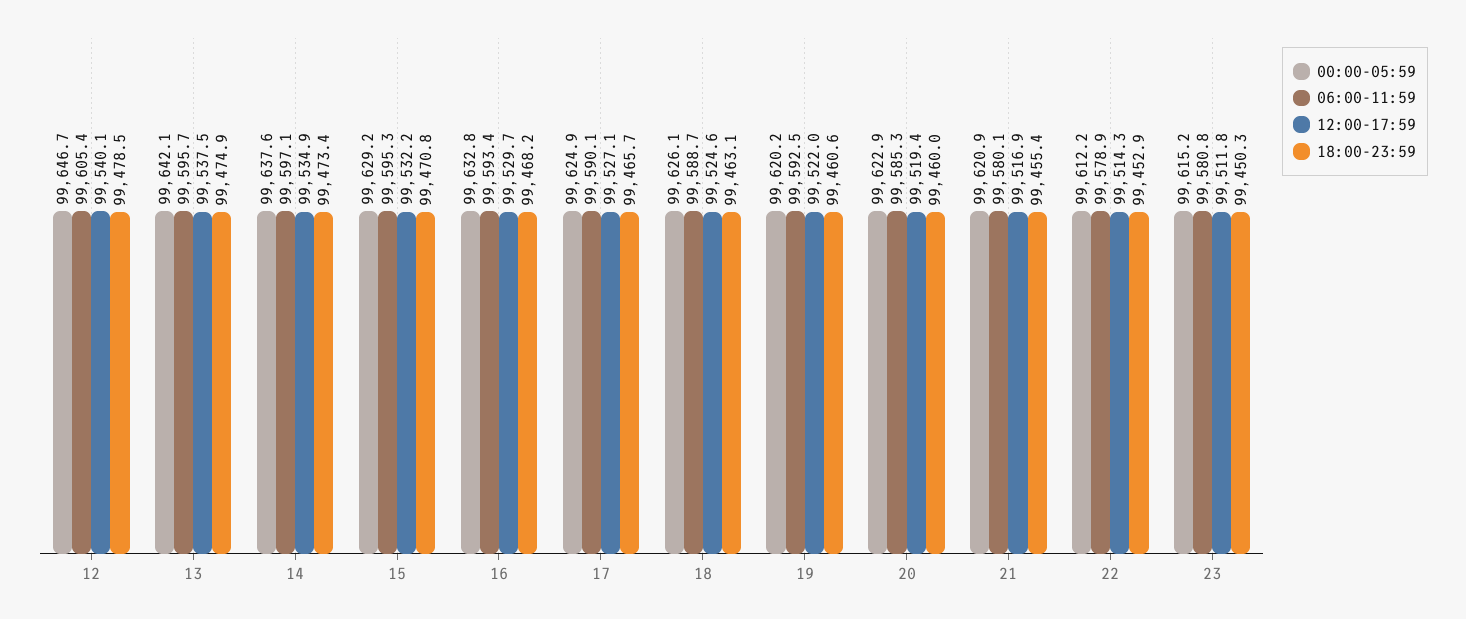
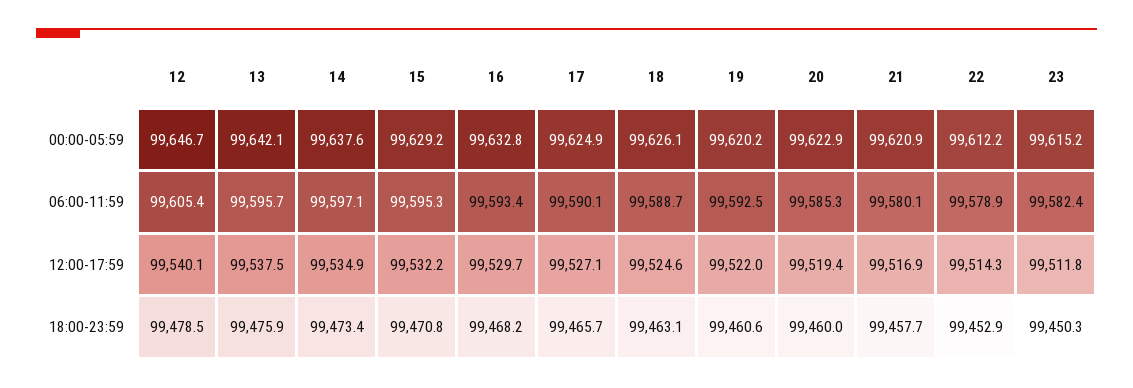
18:00-23:59, 13: 99474.9 -> 99475.9
18:00-23:59, 21: 99455.4 -> 99457.7
06:00-11:59, 23: 99580.8 -> 99582.4

